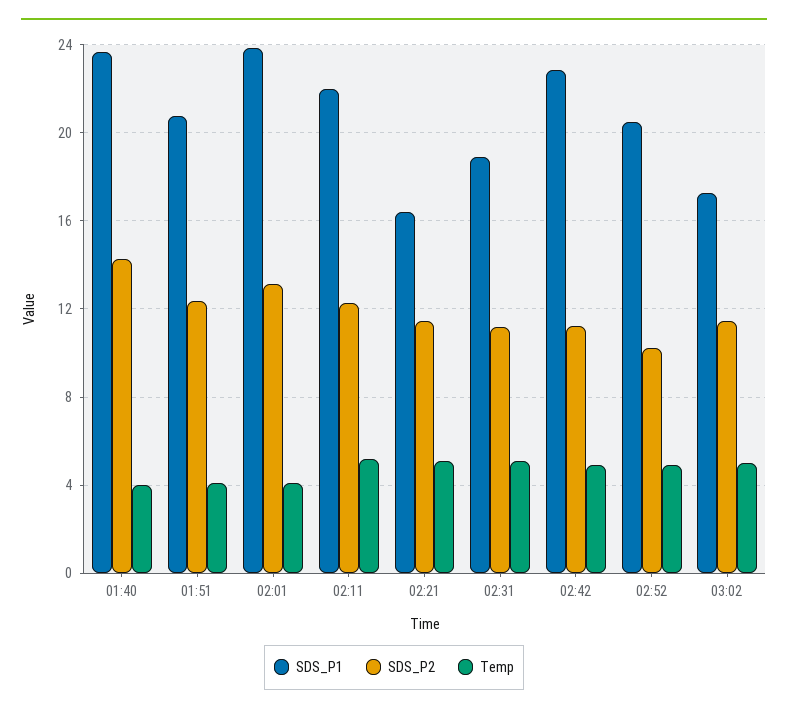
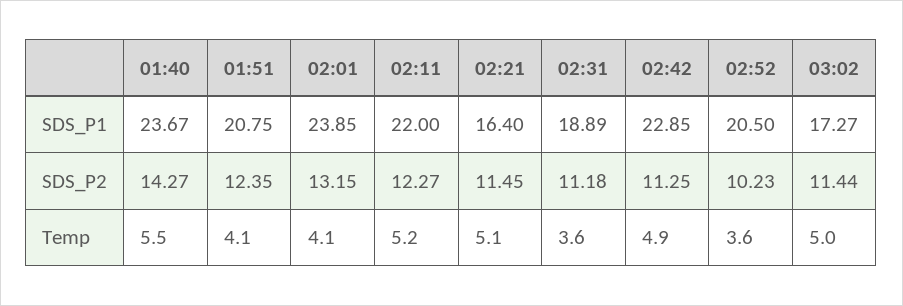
Temp, 01:40: 4 -> 5.5
Temp, 02:31: 5 -> 3.6
Temp, 02:52: 5 -> 3.6

